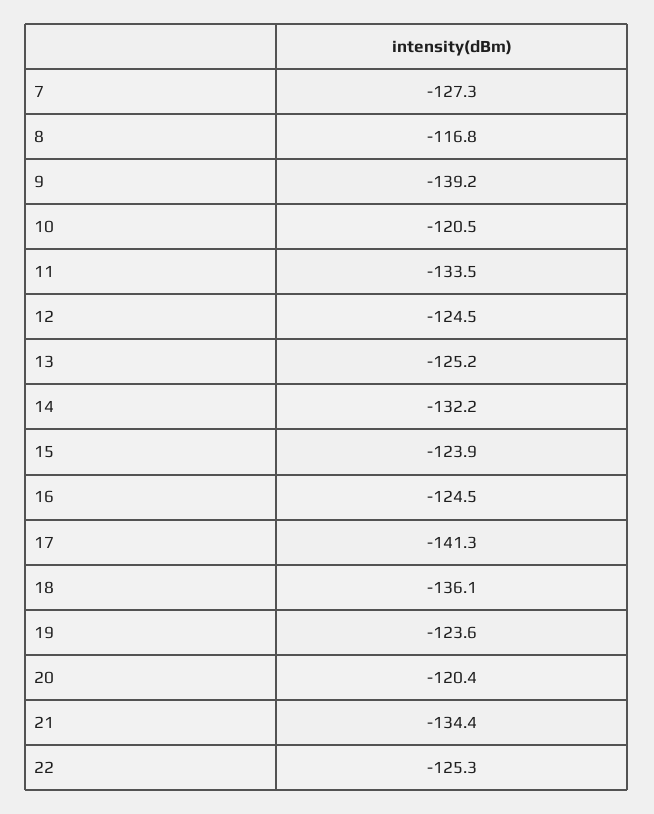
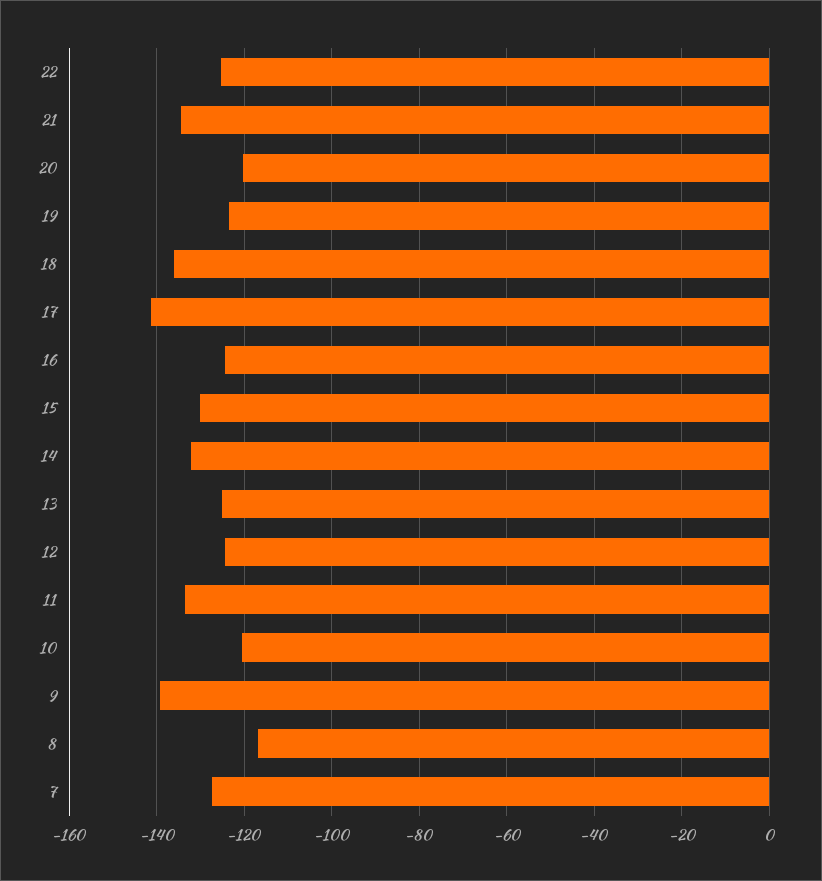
15: -123.9 -> -130

